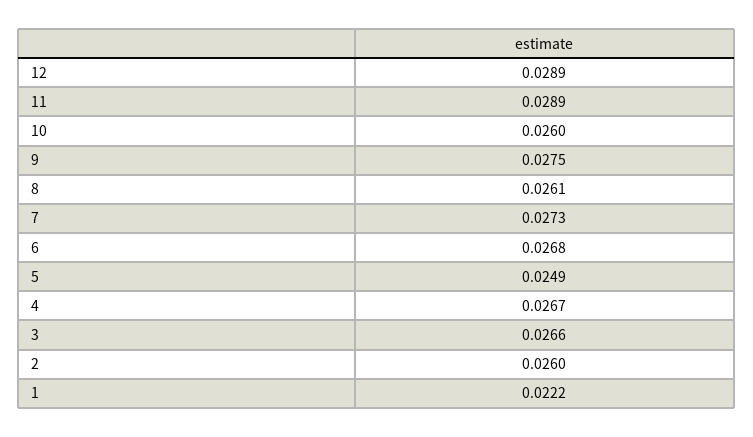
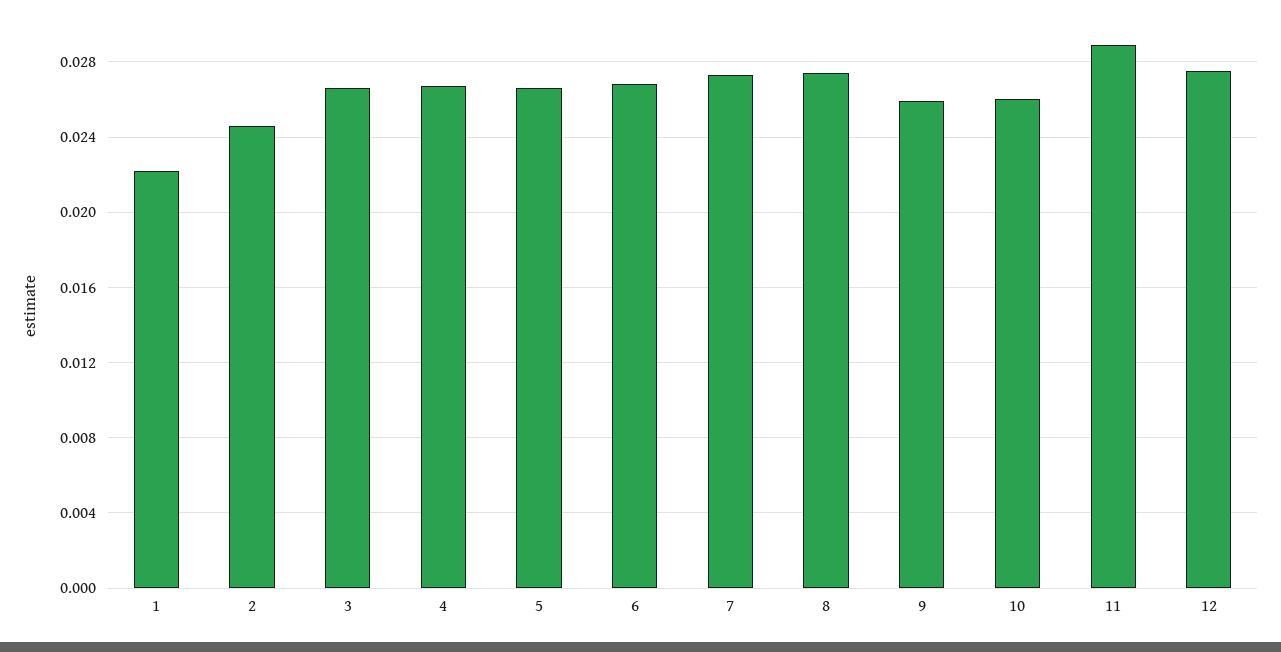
12: 0.0289 -> 0.0275
9: 0.0275 -> 0.026
8: 0.0261 -> 0.0275
5: 0.0249 -> 0.0265
2: 0.026 -> 0.0245

